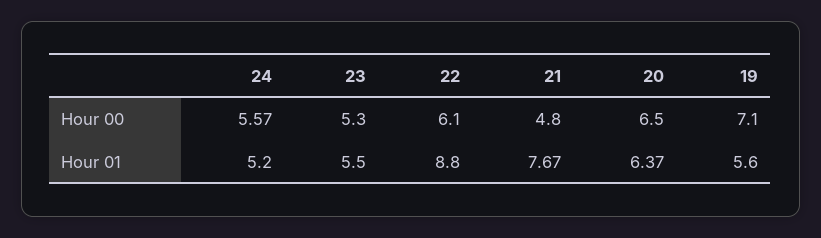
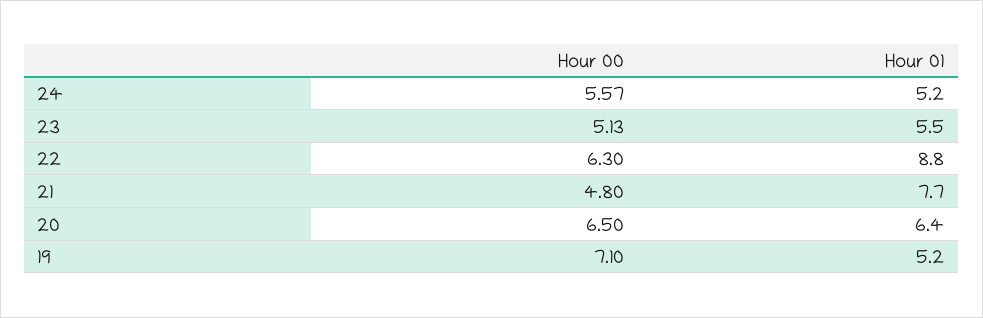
23, Hour 00: 5.3 -> 5.13
22, Hour 00: 6.1 -> 6.3
19, Hour 01: 5.6 -> 5.2

